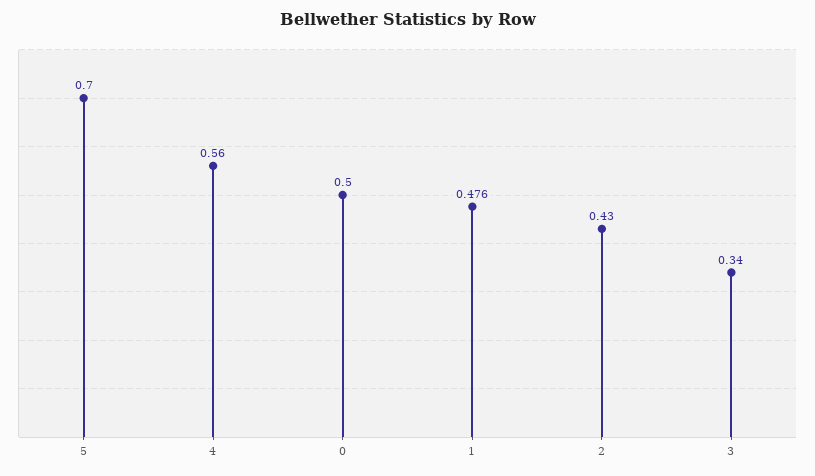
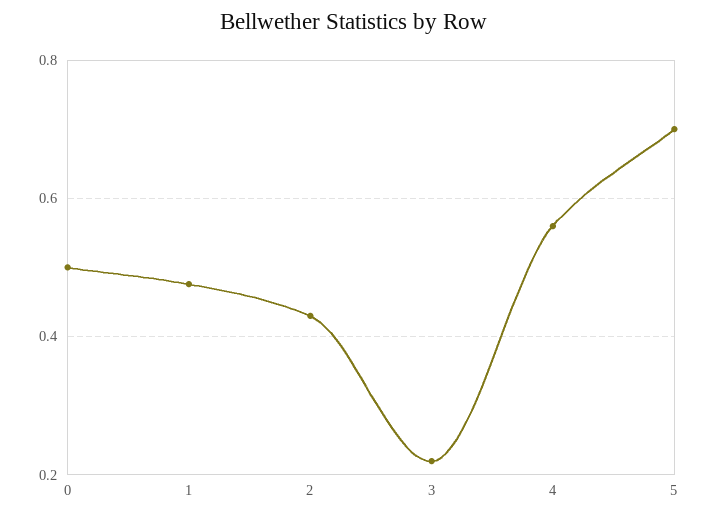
3: 0.34 -> 0.22

